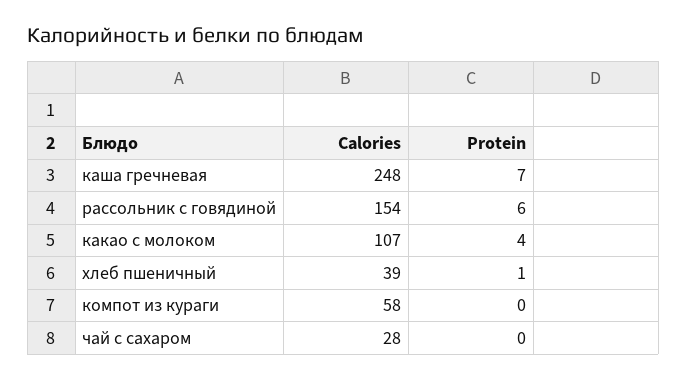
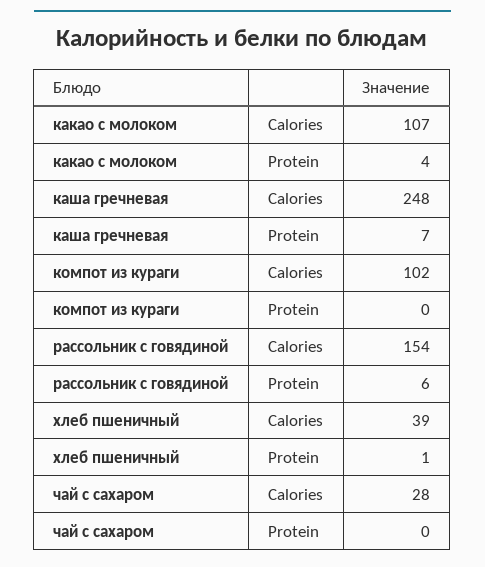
Calories, компот из кураги: 58 -> 102

